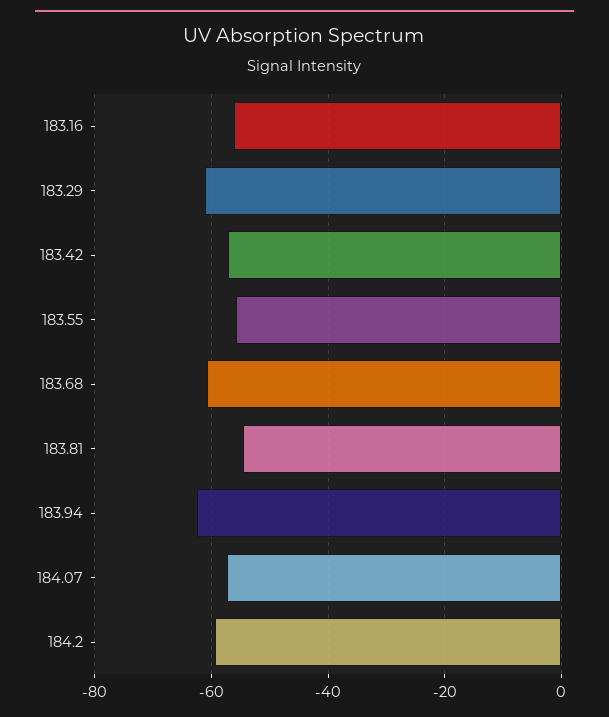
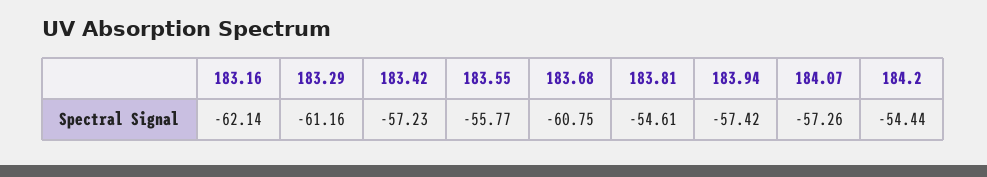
183.16: -56 -> -62.14
183.94: -62 -> -57.42
184.2: -60 -> -54.44

